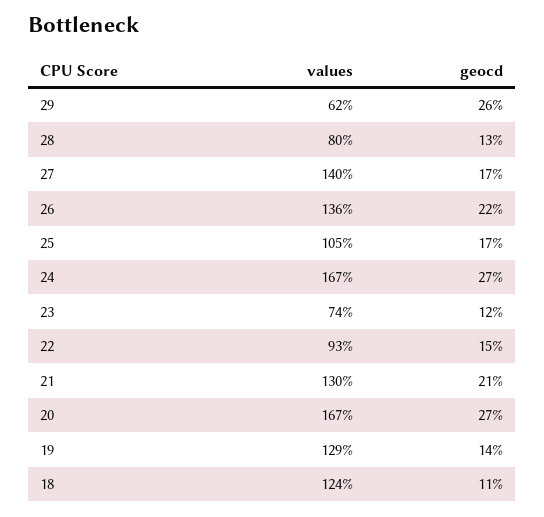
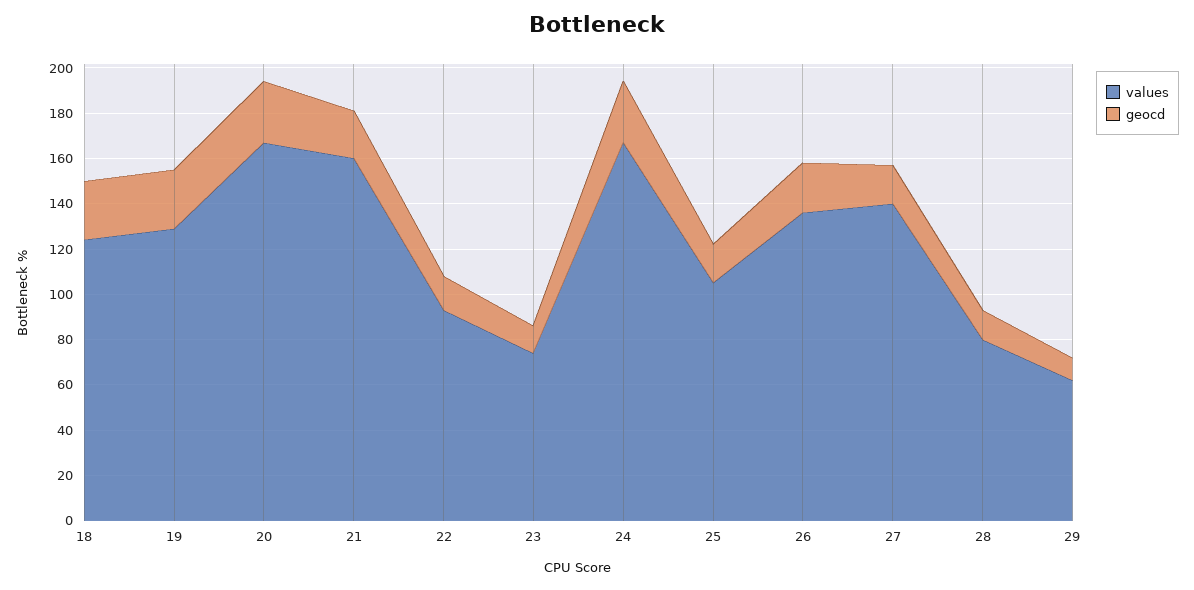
geocd, 29: 26 -> 10
values, 21: 130 -> 160
geocd, 19: 14 -> 25
geocd, 18: 11 -> 25

